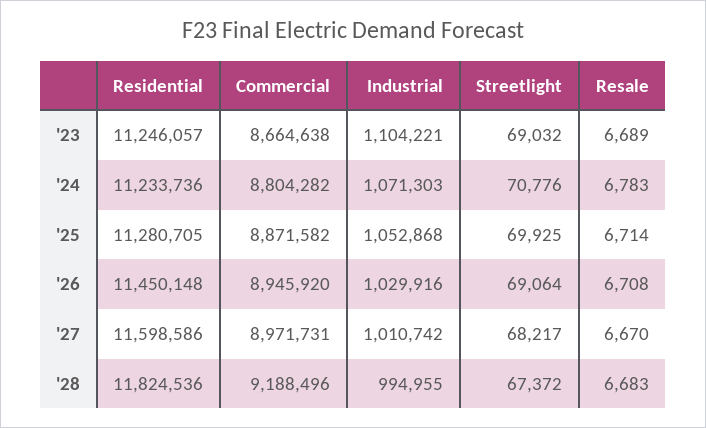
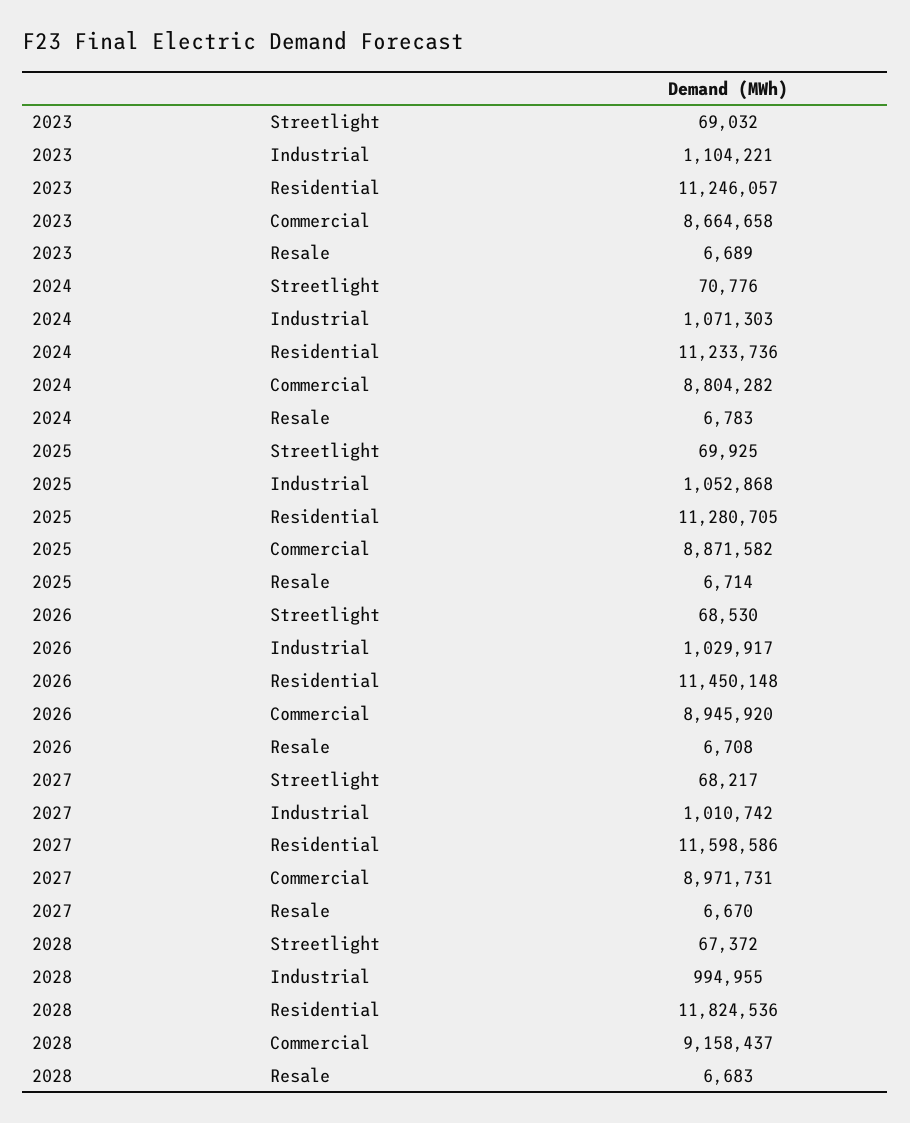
Commercial, '23: 8664638 -> 8664658
Industrial, '26: 1029916 -> 1029917
Streetlight, '26: 69064 -> 68530
Commercial, '28: 9188496 -> 9158437

